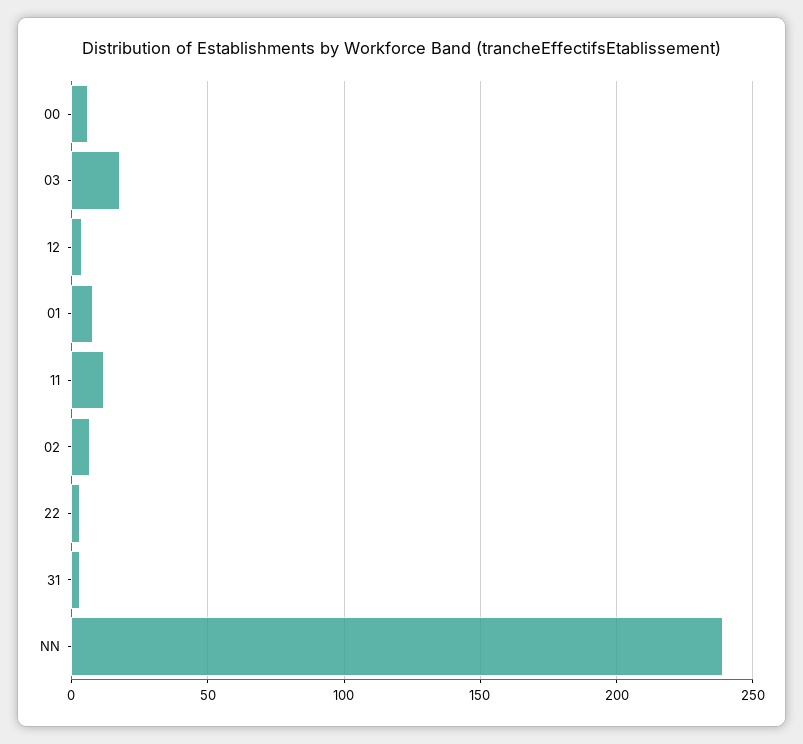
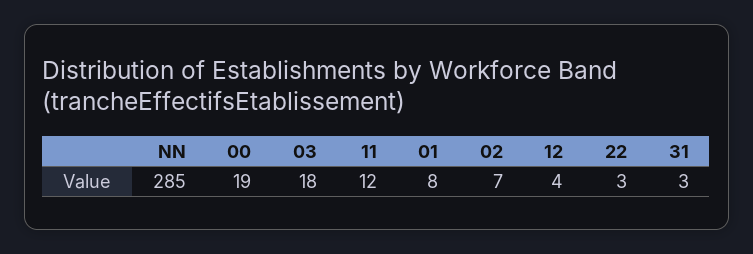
00: 5 -> 19
NN: 240 -> 285

